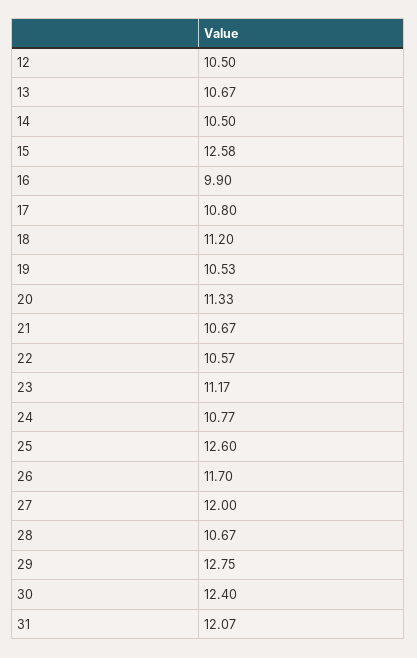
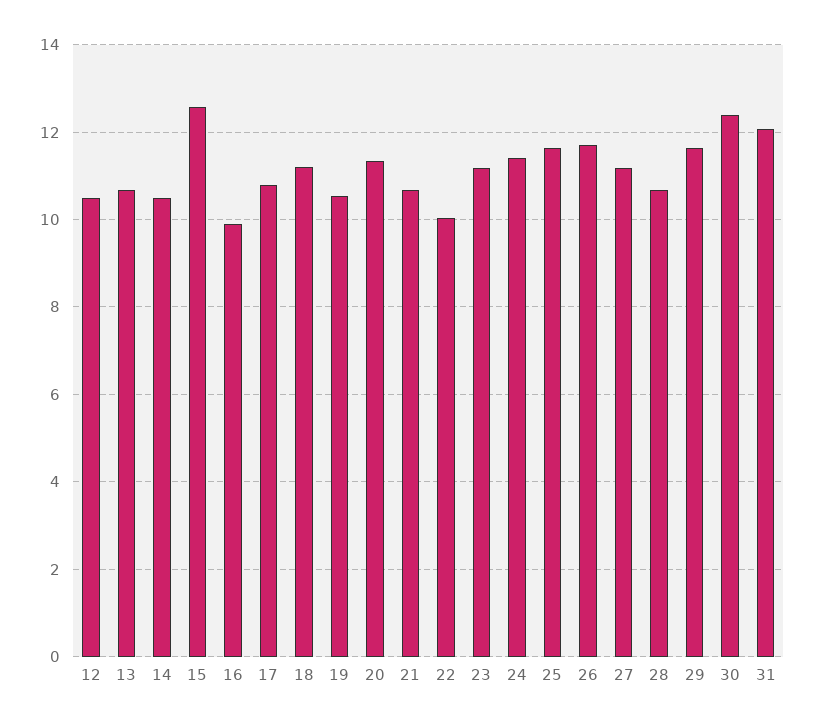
22: 10.57 -> 10
24: 10.77 -> 11.4
25: 12.6 -> 11.6
27: 12 -> 11.2
29: 12.75 -> 11.6

